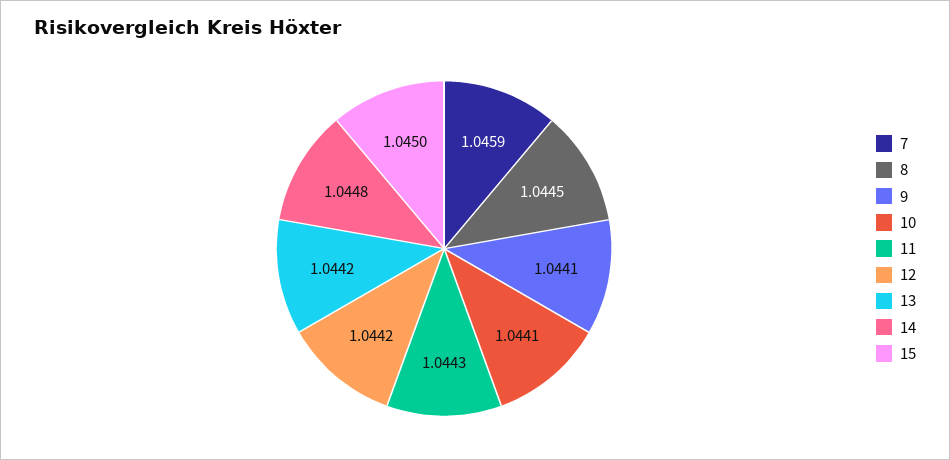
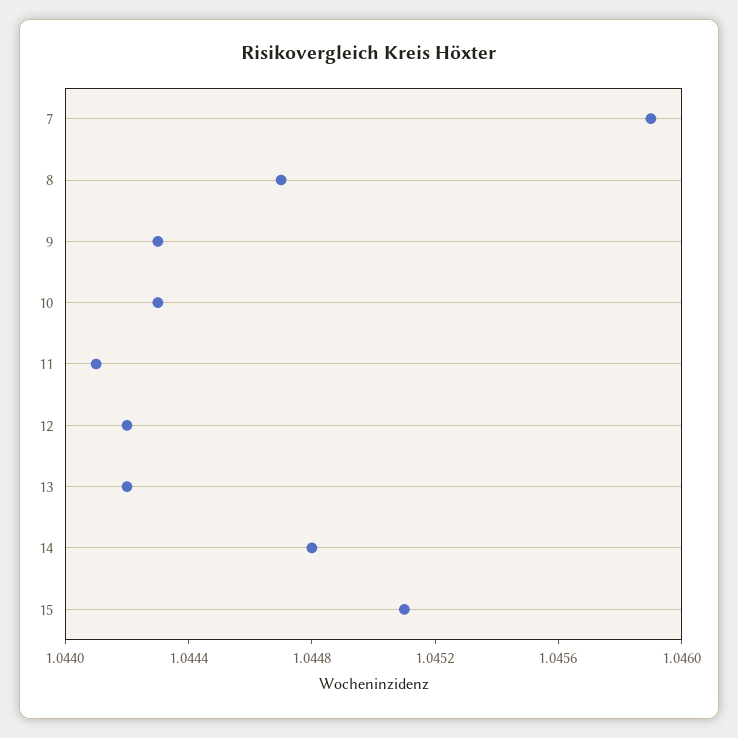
8: 1.0445 -> 1.0447
9: 1.0441 -> 1.0443
10: 1.0441 -> 1.0443
11: 1.0443 -> 1.0441
15: 1.045 -> 1.0451

